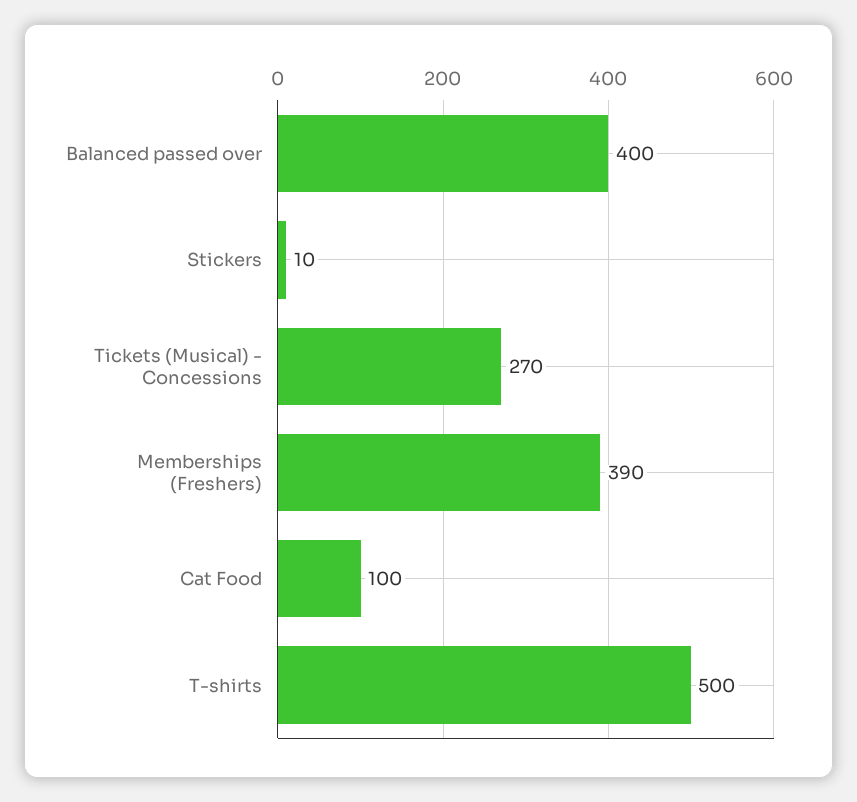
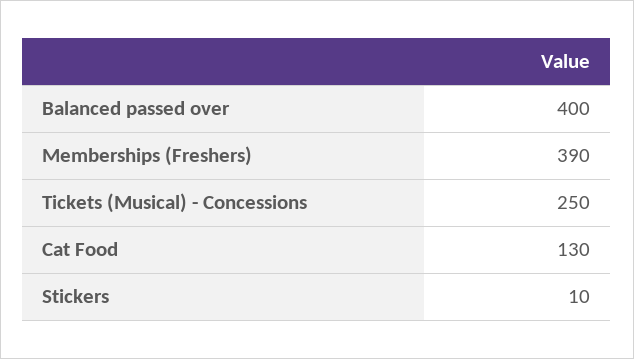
Tickets (Musical) - Concessions: 270 -> 250
Cat Food: 100 -> 130
T-shirts: 500 -> none

